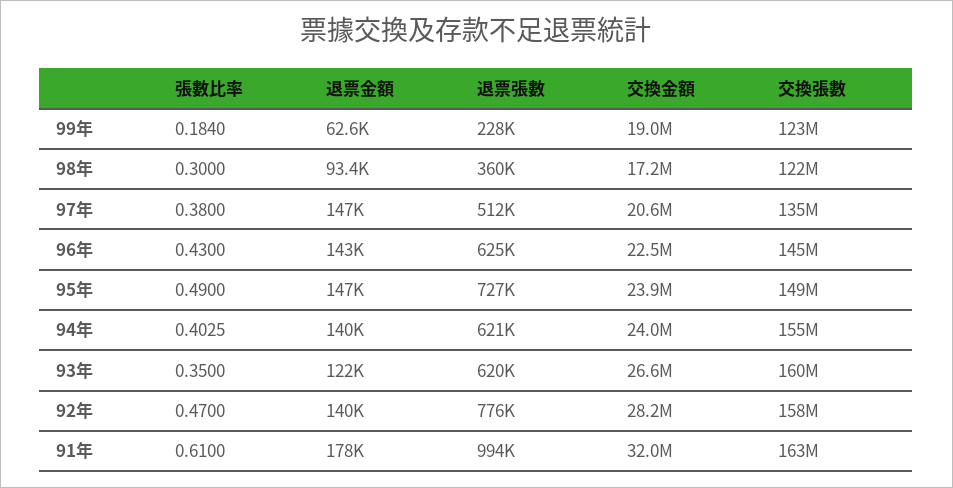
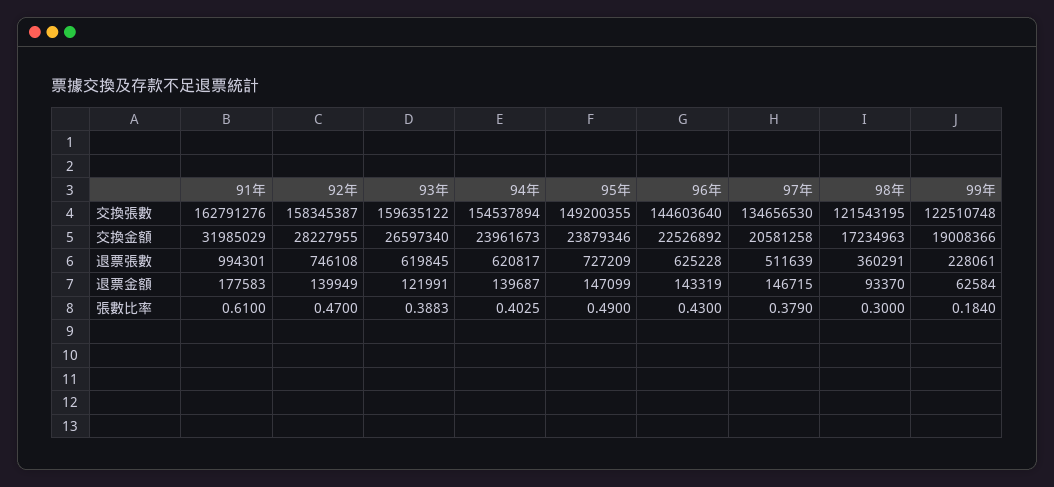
張數比率, 97年: 0.38 -> 0.379
張數比率, 93年: 0.35 -> 0.3883
退票張數, 92年: 776000 -> 746108

